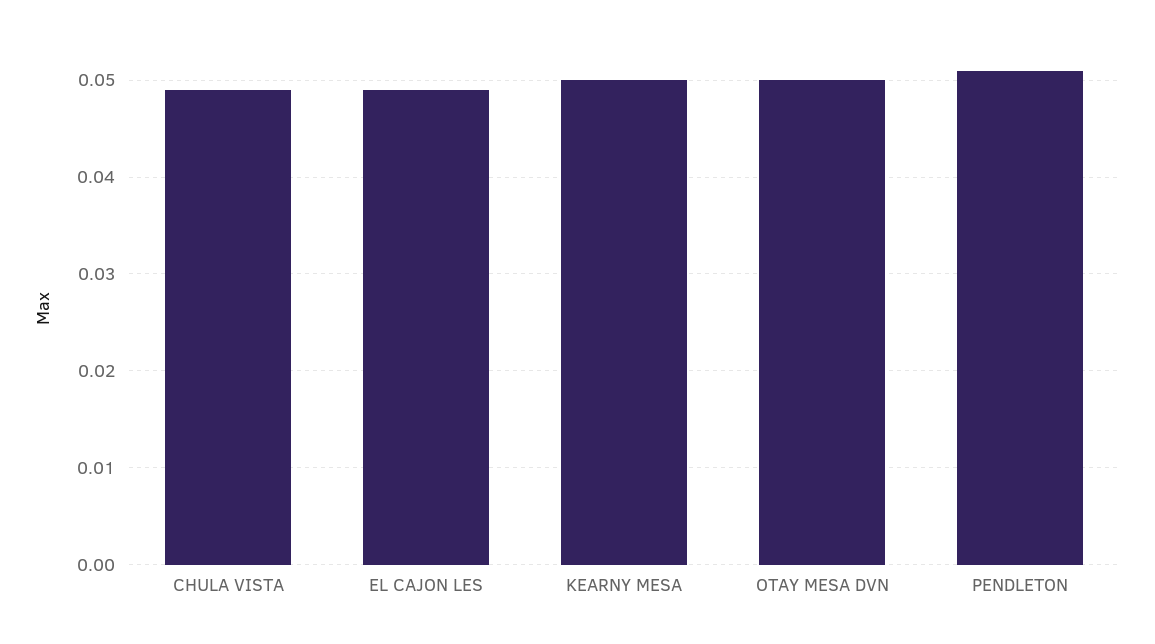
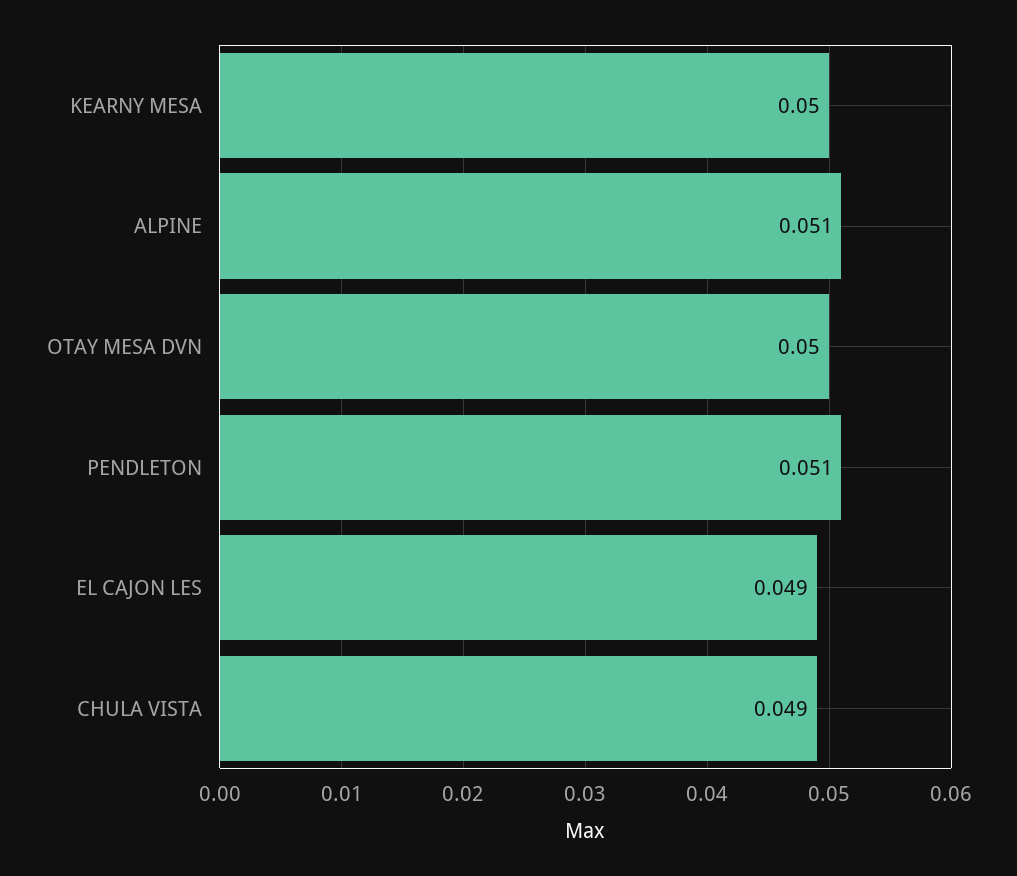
ALPINE: none -> 0.051

